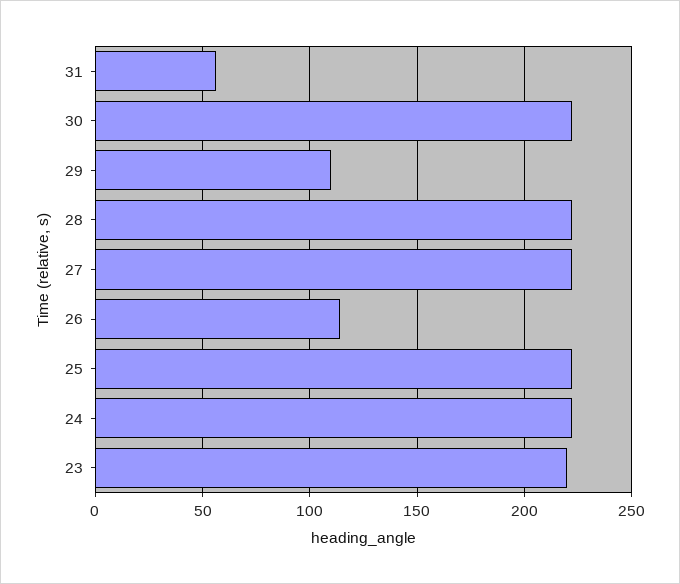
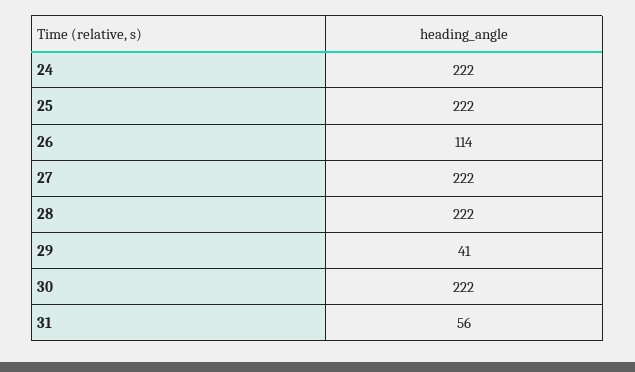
29: 110 -> 41
23: 220 -> none

